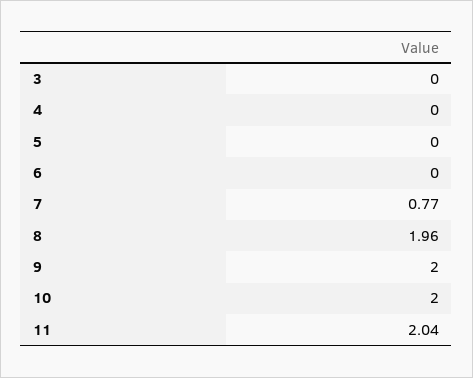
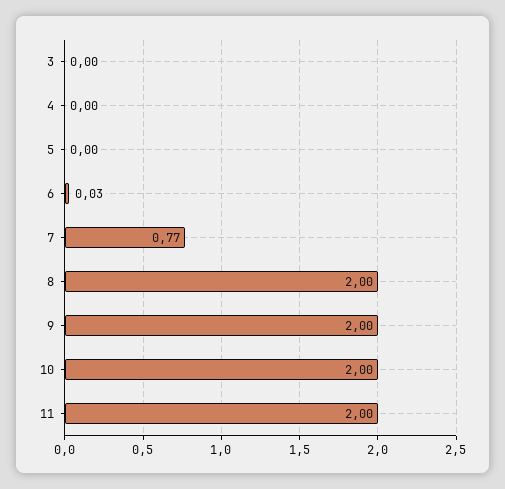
6: 0 -> 0.03
8: 1.96 -> 2
11: 2.04 -> 2

